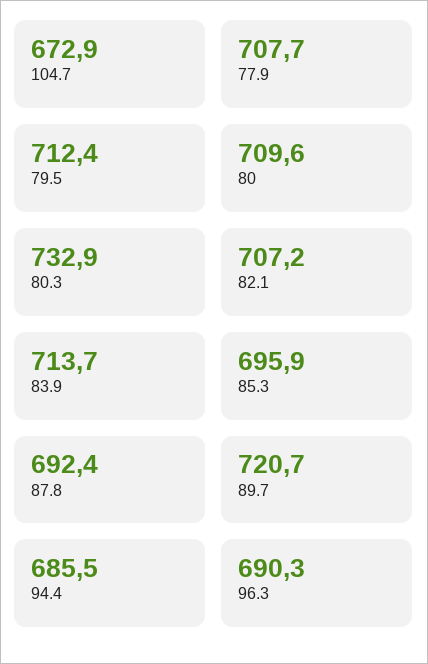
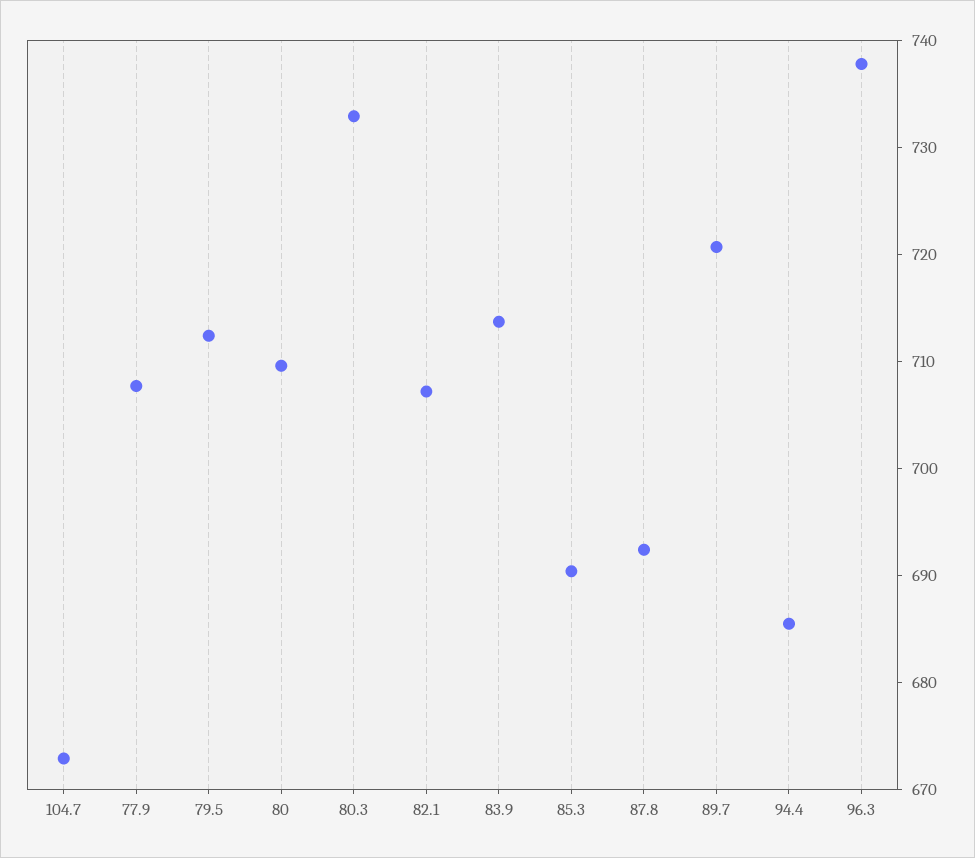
85.3: 695.9 -> 690
96.3: 690.3 -> 738

